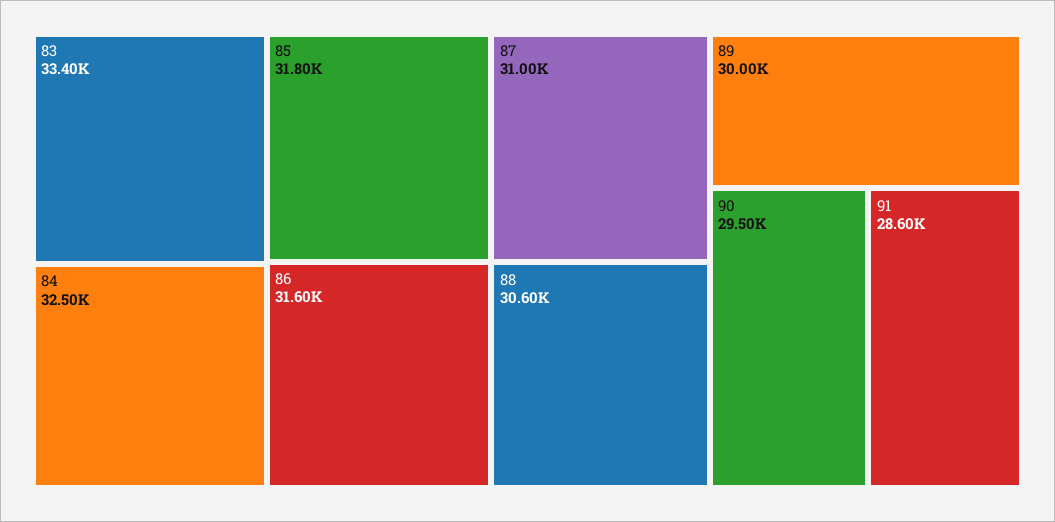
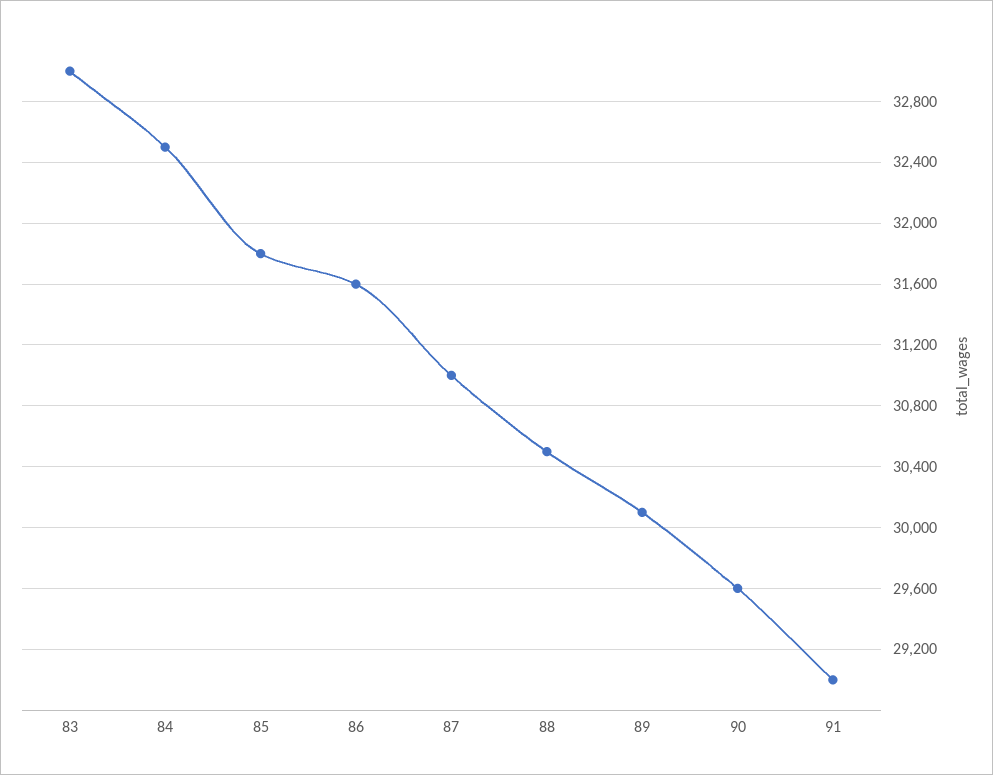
83: 33400 -> 33000
88: 30600 -> 30500
89: 30000 -> 30100
90: 29500 -> 29600
91: 28600 -> 29000

